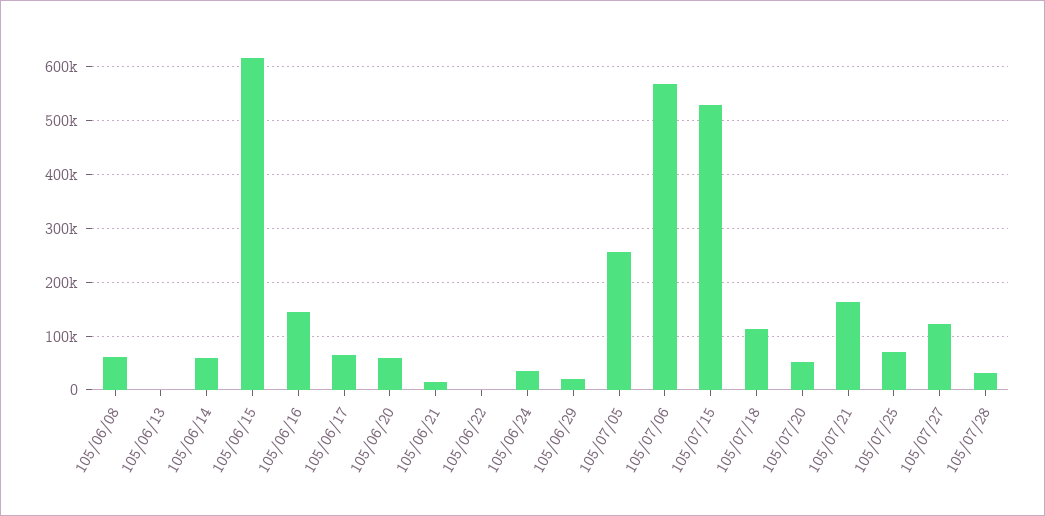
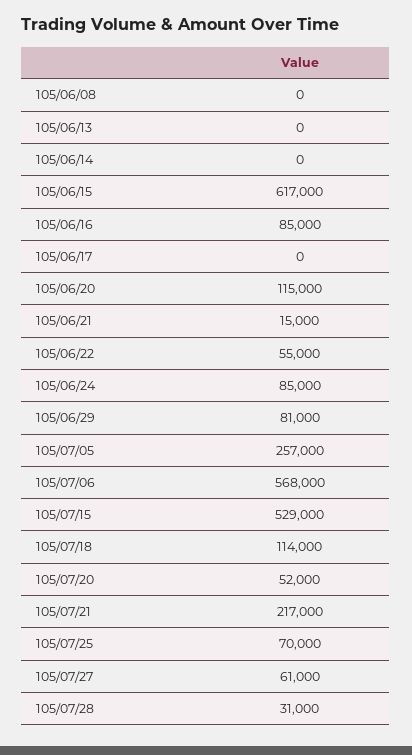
105/06/08: 60000 -> 0
105/06/14: 60000 -> 0
105/06/16: 140000 -> 85000
105/06/17: 60000 -> 0
105/06/20: 60000 -> 115000
105/06/22: 0 -> 55000
105/06/24: 40000 -> 85000
105/06/29: 20000 -> 81000
105/07/21: 160000 -> 217000
105/07/27: 120000 -> 61000

